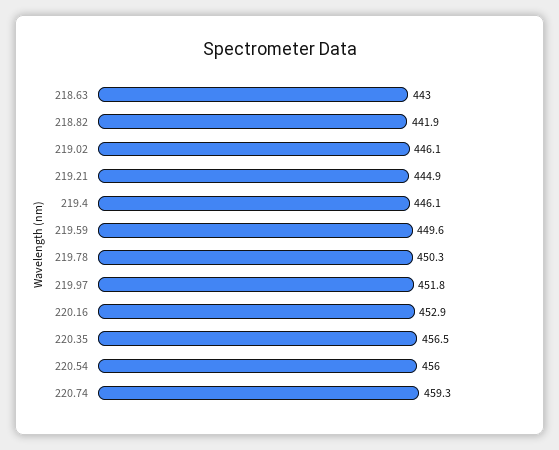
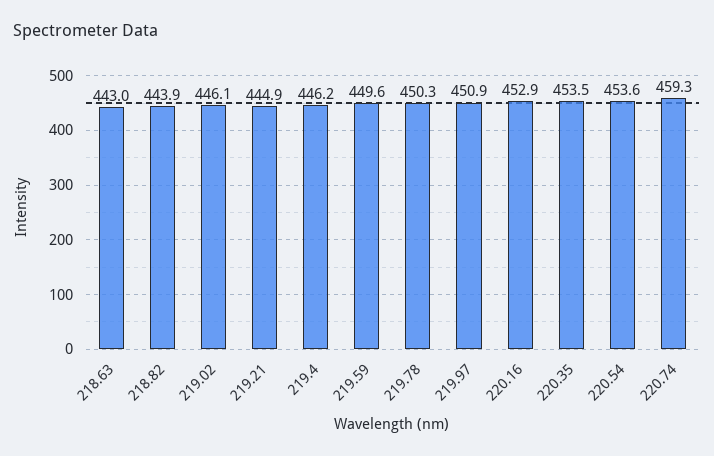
218.82: 441.9 -> 443.9
219.4: 446.1 -> 446.2
219.97: 451.8 -> 450.9
220.35: 456.5 -> 453.5
220.54: 456 -> 453.6

